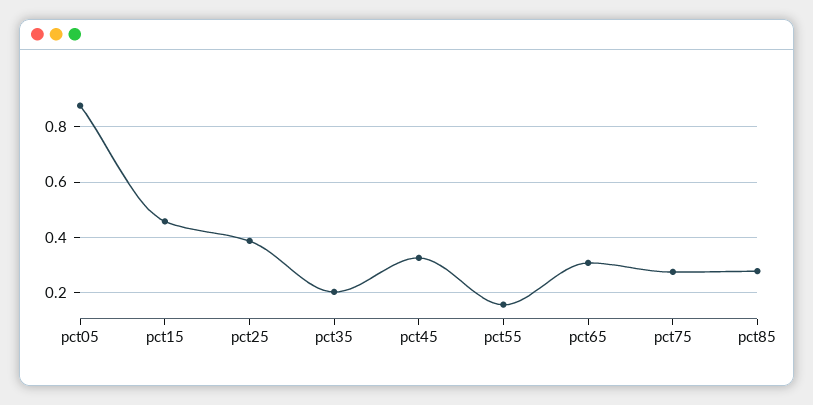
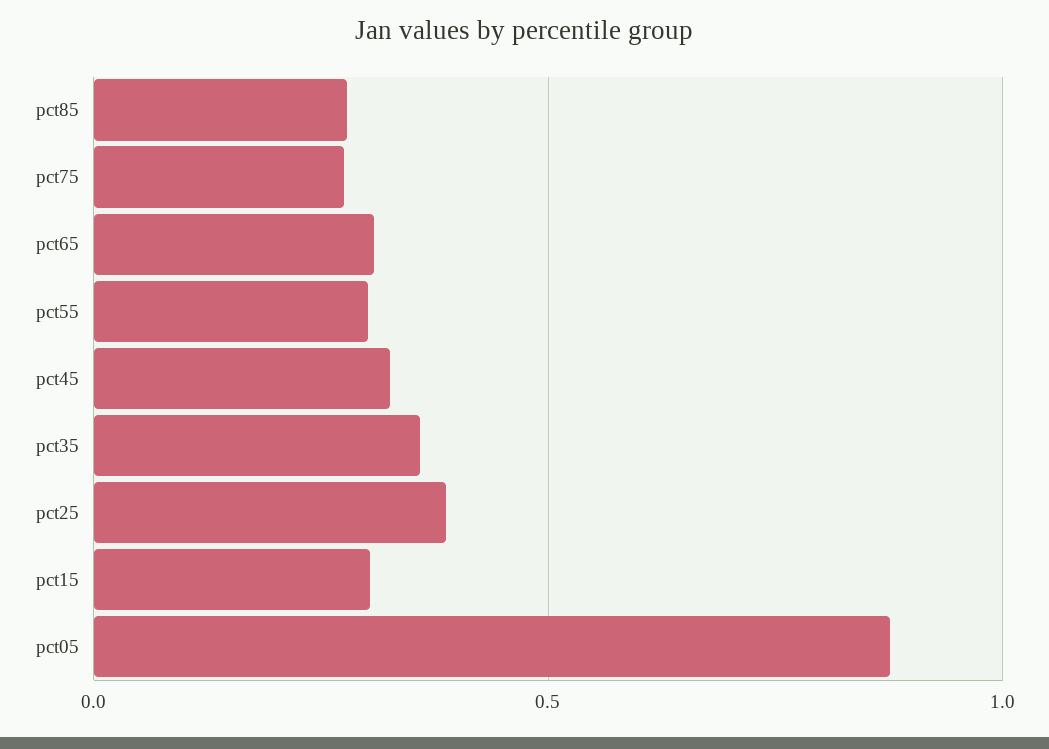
pct15: 0.45 -> 0.3
pct35: 0.2 -> 0.35
pct55: 0.15 -> 0.3

